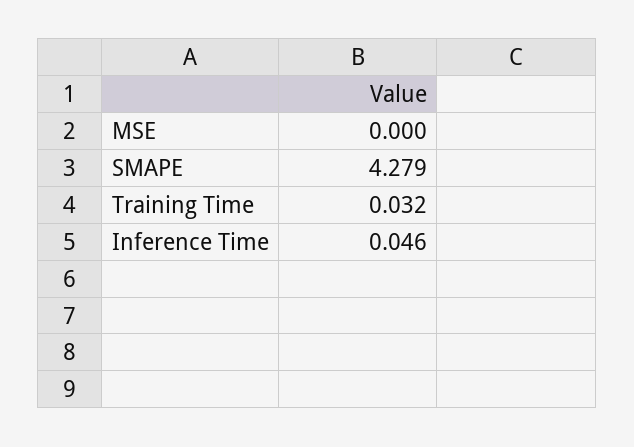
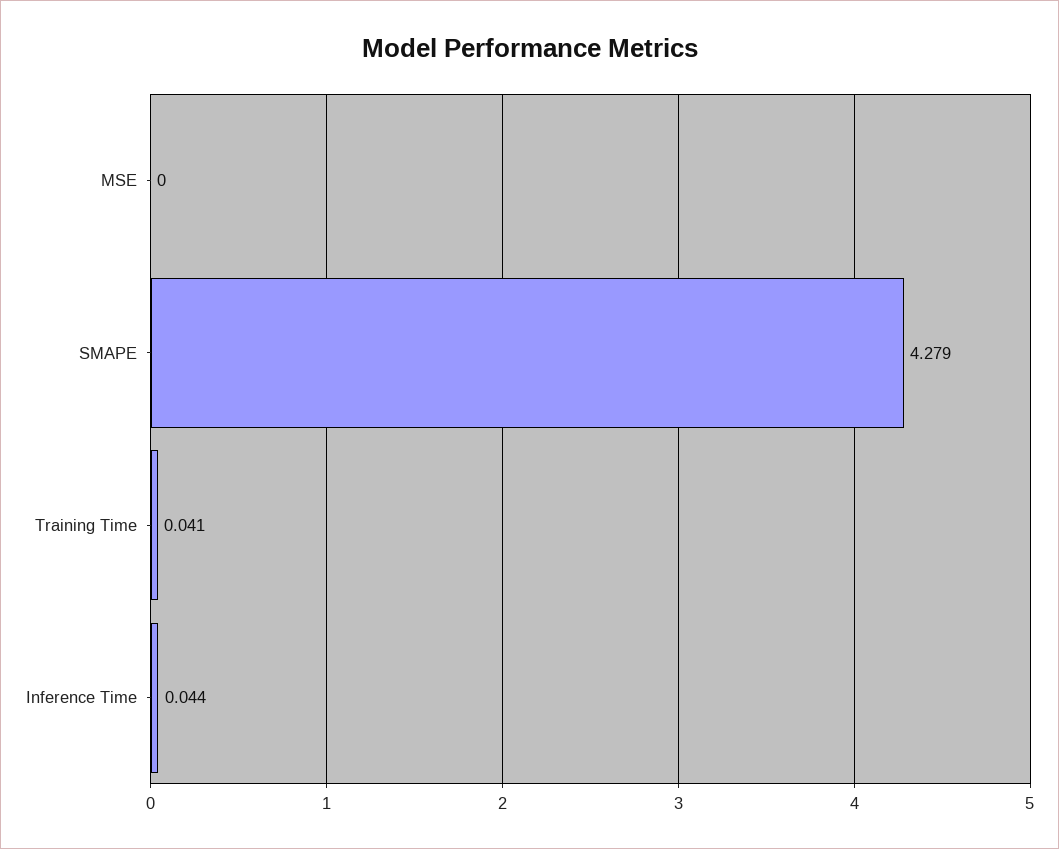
Training Time: 0.032 -> 0.041
Inference Time: 0.046 -> 0.044

